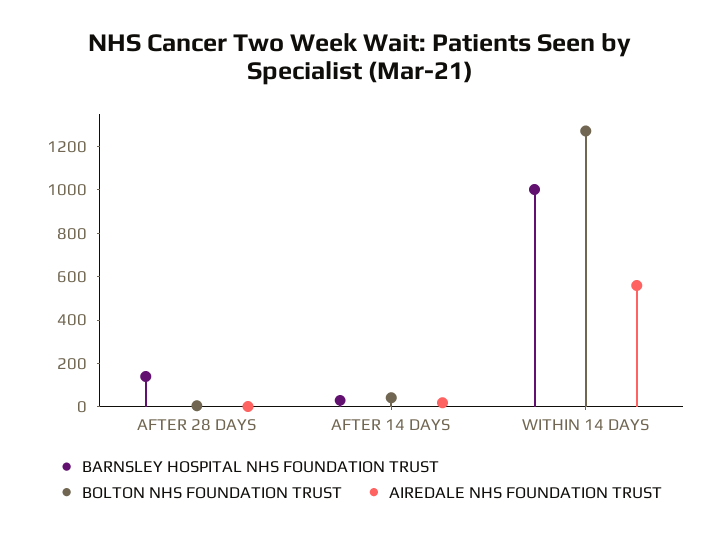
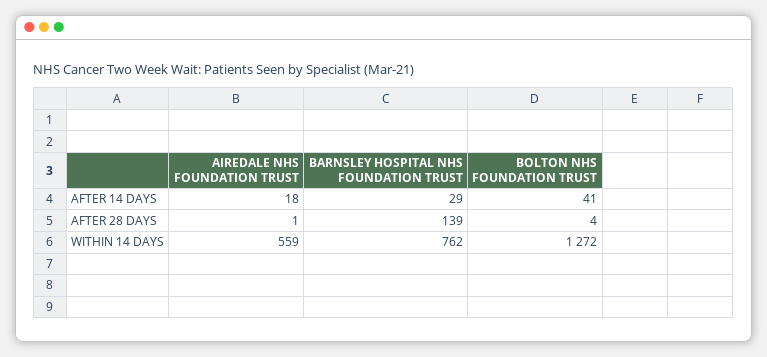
BARNSLEY HOSPITAL NHS FOUNDATION TRUST, WITHIN 14 DAYS: 1000 -> 762

